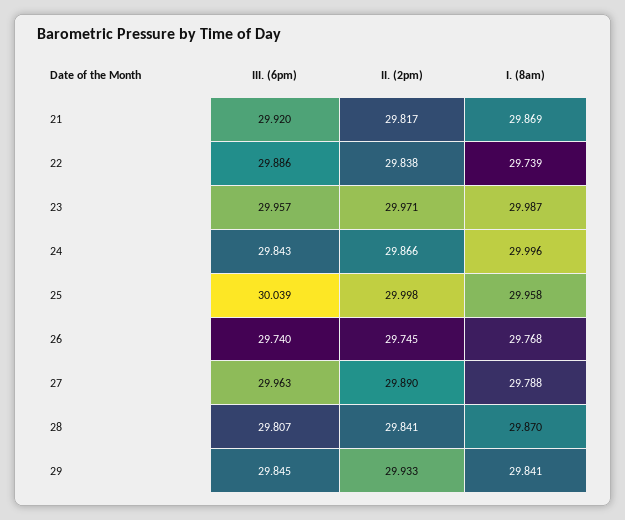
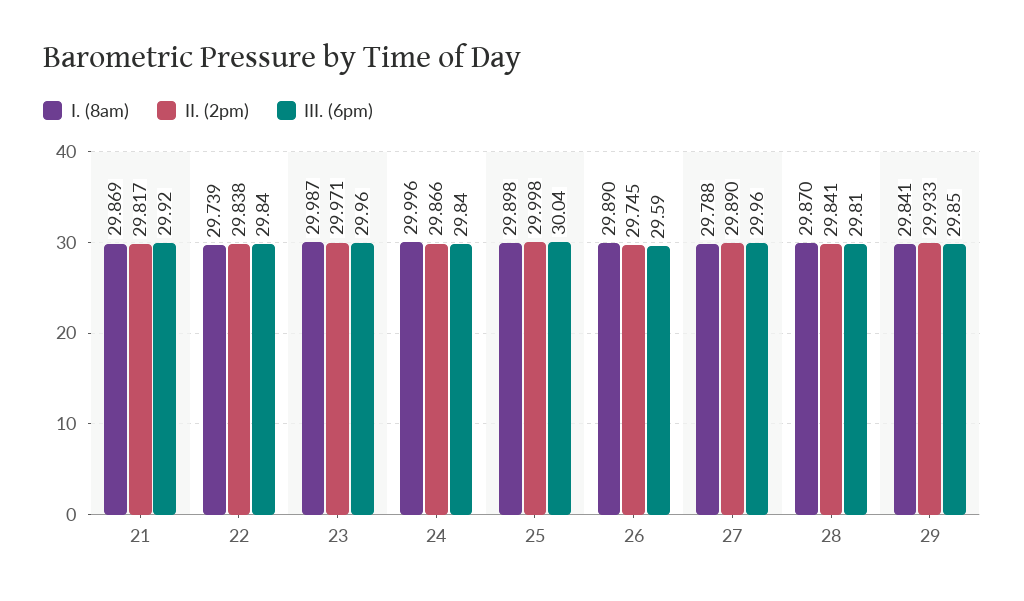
III. (6pm), 22: 29.886 -> 29.84
I. (8am), 25: 29.958 -> 29.898
III. (6pm), 26: 29.74 -> 29.59
I. (8am), 26: 29.768 -> 29.89

